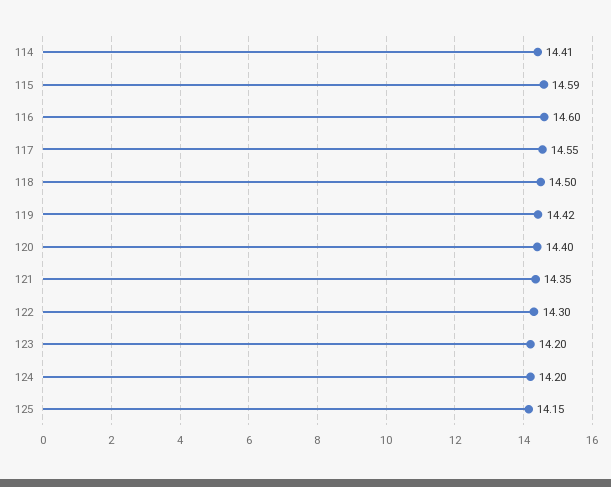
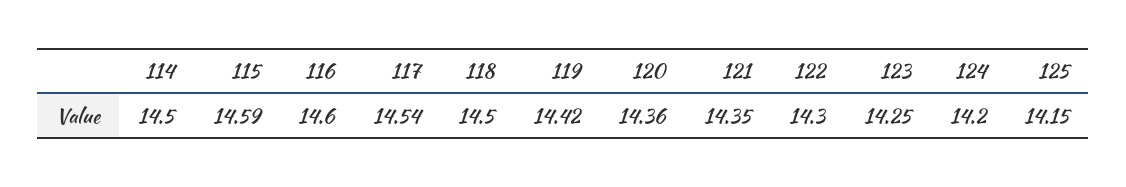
114: 14.41 -> 14.5
117: 14.55 -> 14.54
120: 14.4 -> 14.36
123: 14.2 -> 14.25

